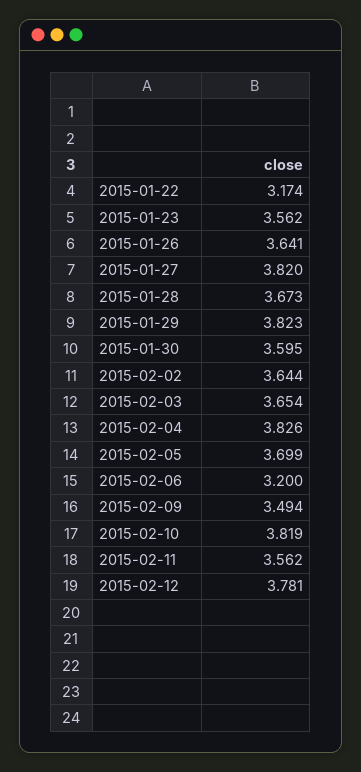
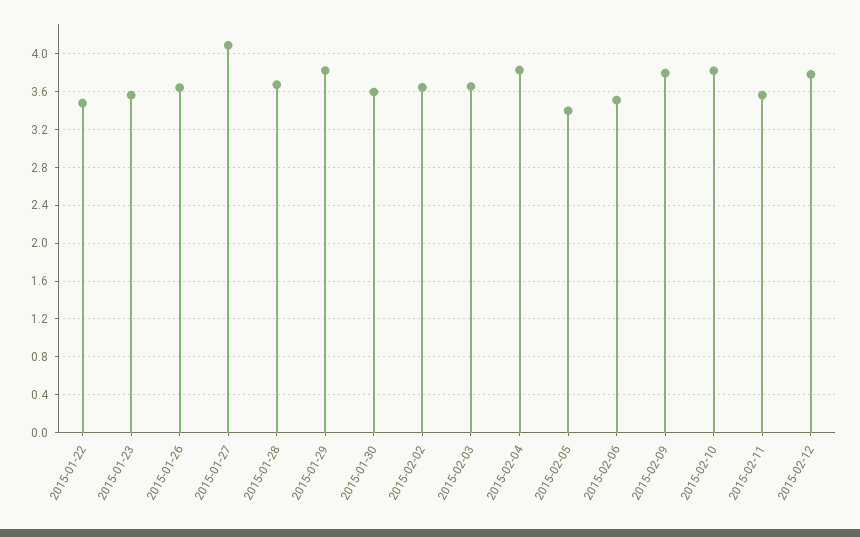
2015-01-22: 3.174 -> 3.5
2015-01-27: 3.82 -> 4.1
2015-02-05: 3.699 -> 3.4
2015-02-06: 3.2 -> 3.5
2015-02-09: 3.494 -> 3.8

